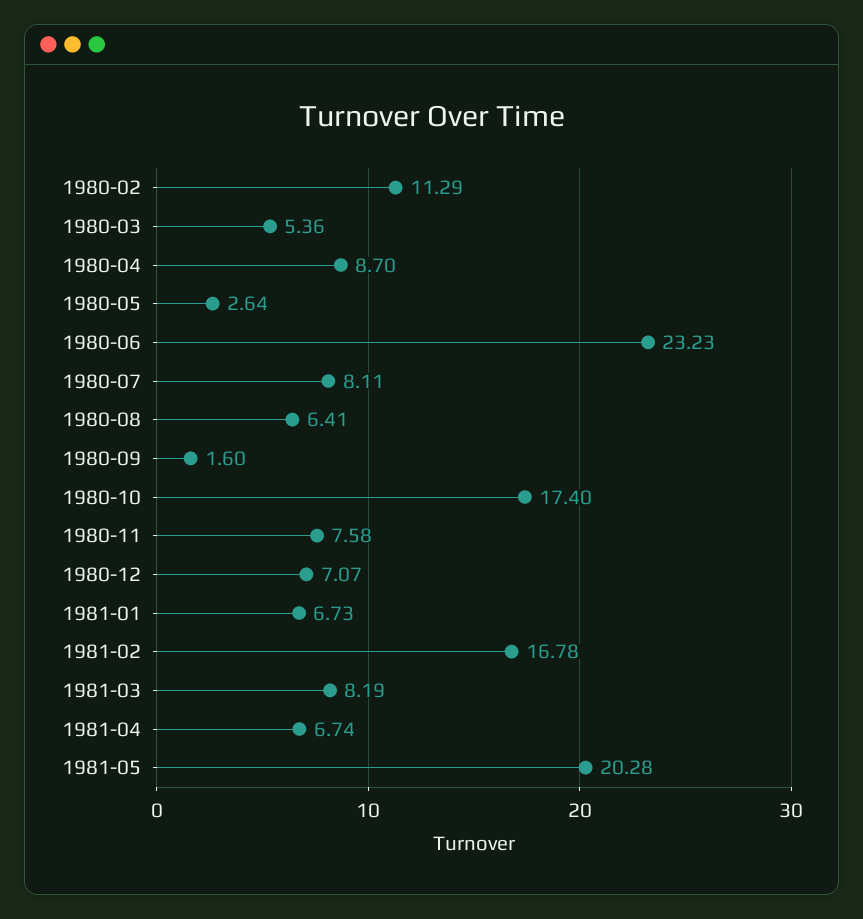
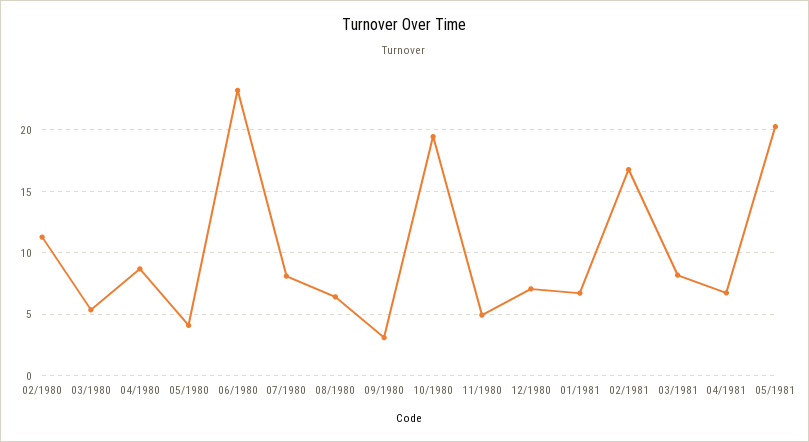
1980-05: 2.64 -> 4
1980-09: 1.6 -> 3
1980-10: 17.4 -> 19.5
1980-11: 7.58 -> 5

